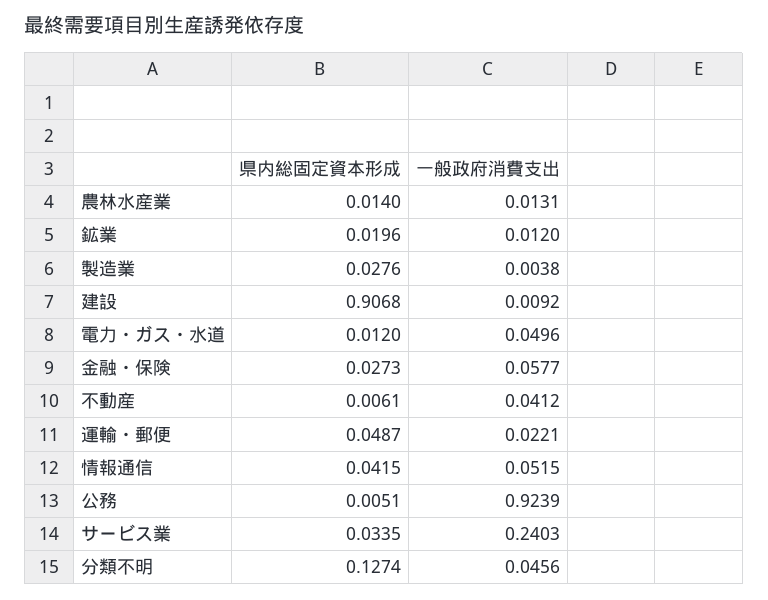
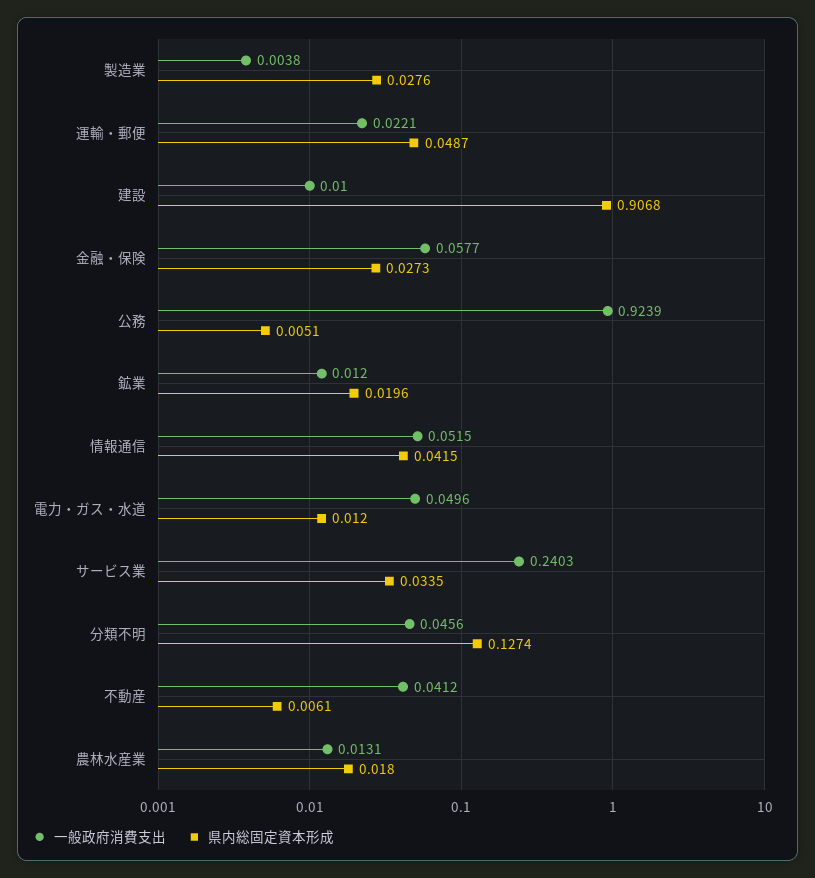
県内総固定資本形成, 農林水産業: 0.014 -> 0.018
一般政府消費支出, 建設: 0.0092 -> 0.01

